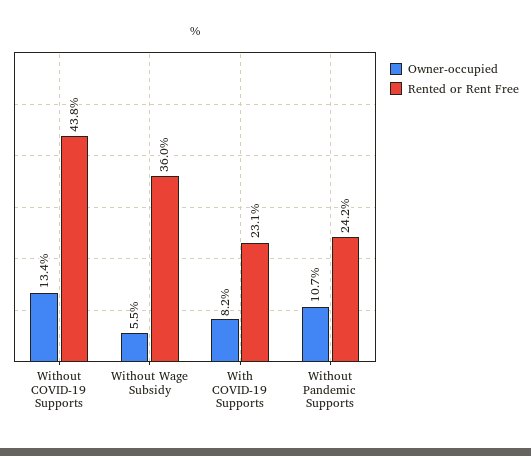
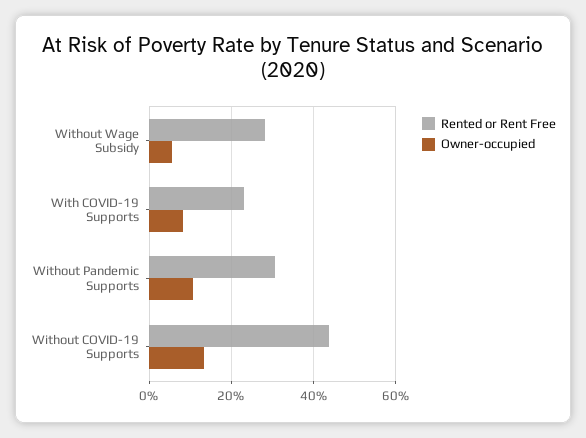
Rented or Rent Free, Without Wage Subsidy: 36 -> 28
Rented or Rent Free, Without Pandemic Supports: 24.2 -> 30

